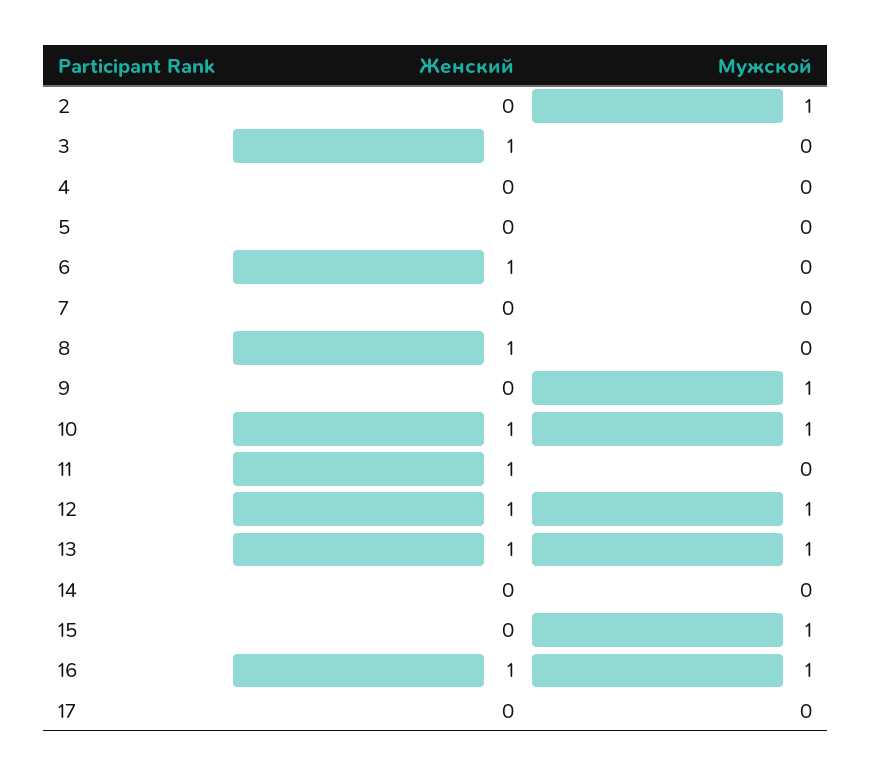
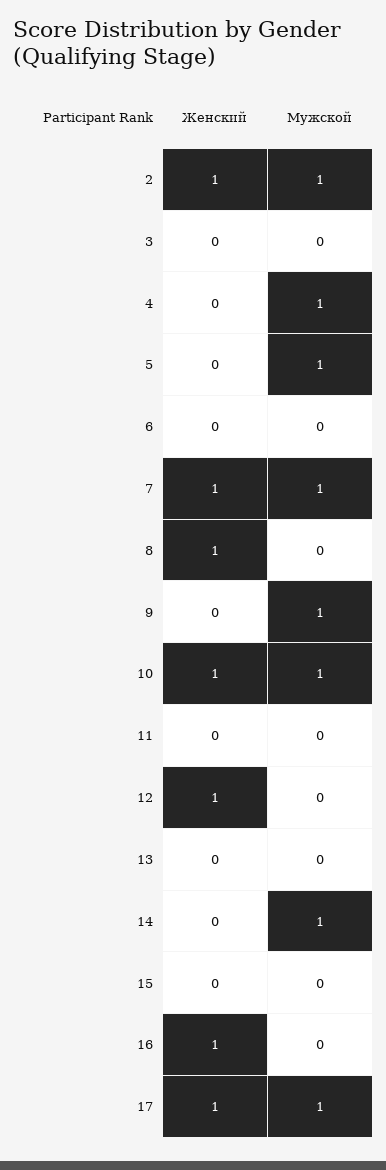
Женский, 2: 0 -> 1
Женский, 3: 1 -> 0
Мужской, 4: 0 -> 1
Мужской, 5: 0 -> 1
Женский, 6: 1 -> 0
Женский, 7: 0 -> 1
Мужской, 7: 0 -> 1
Женский, 11: 1 -> 0
Мужской, 12: 1 -> 0
Женский, 13: 1 -> 0
Мужской, 13: 1 -> 0
Мужской, 14: 0 -> 1
Мужской, 15: 1 -> 0
Мужской, 16: 1 -> 0
Женский, 17: 0 -> 1
Мужской, 17: 0 -> 1

